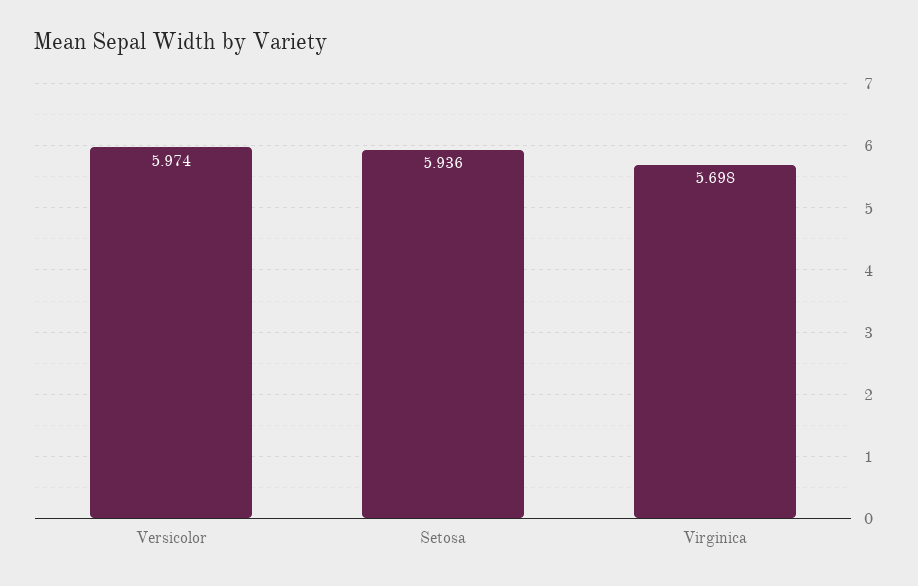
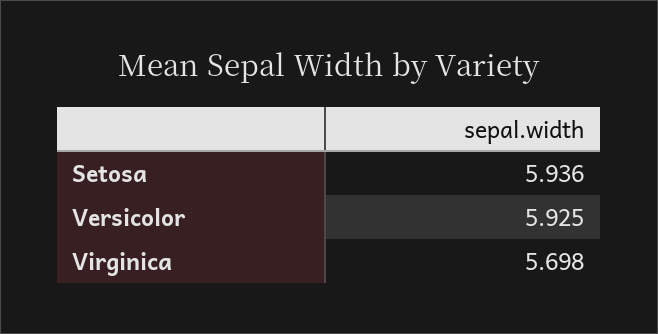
Versicolor: 5.974 -> 5.925

